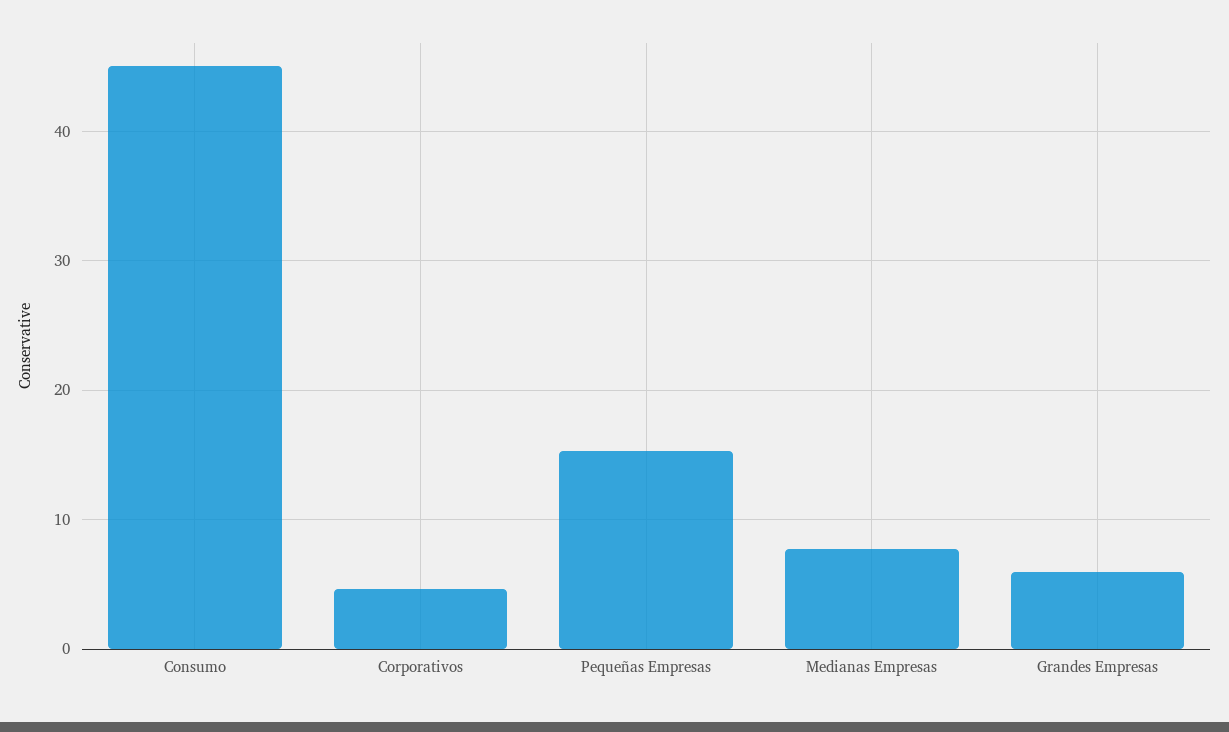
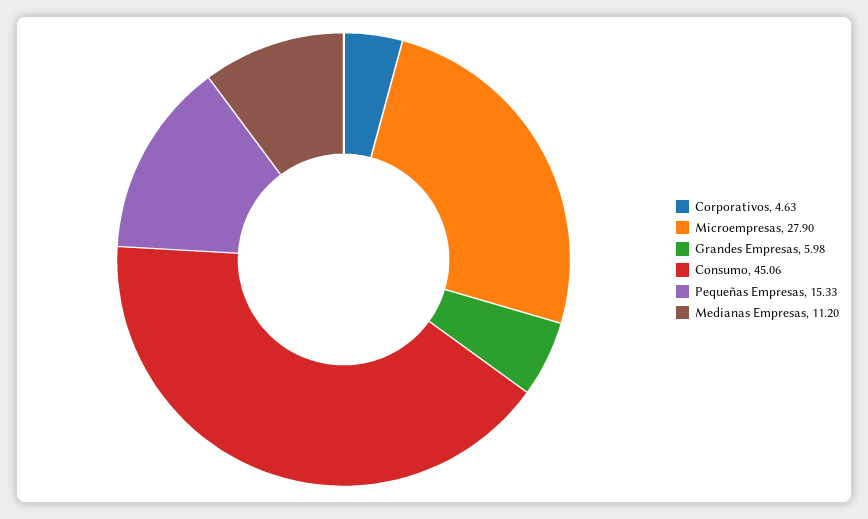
Medianas Empresas: 8 -> 11.2
Microempresas: none -> 27.9

